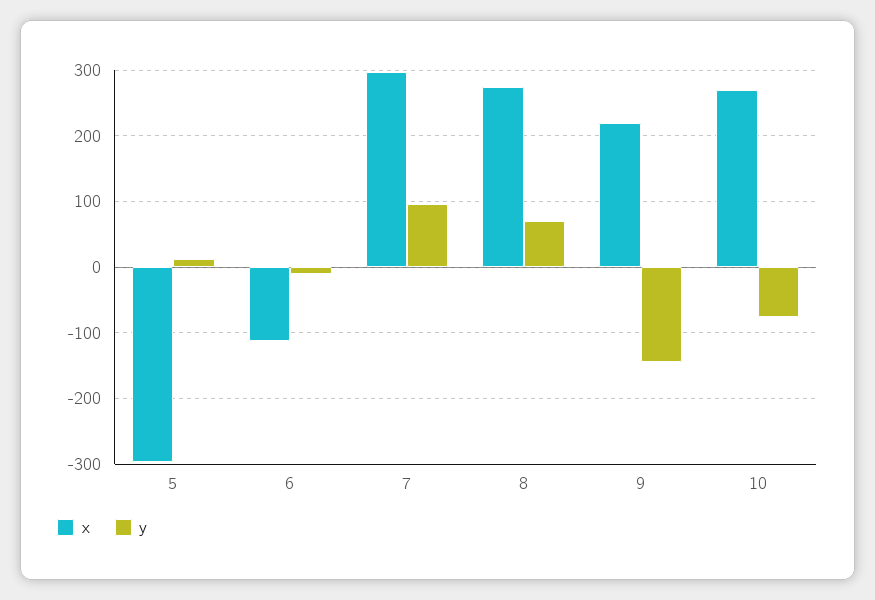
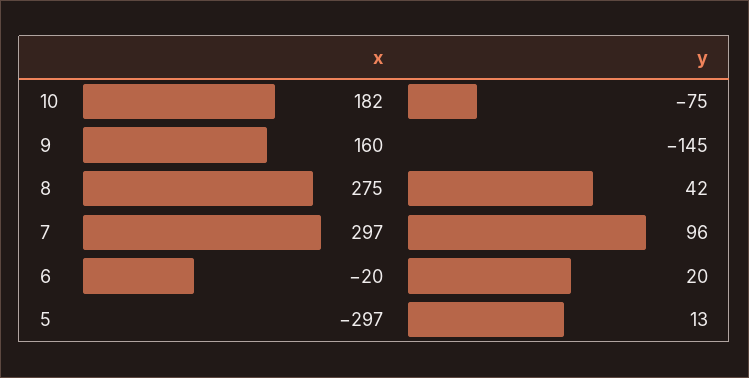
x, 6: -110 -> -20
y, 6: -10 -> 20
y, 8: 70 -> 42
x, 9: 220 -> 160
x, 10: 270 -> 182

